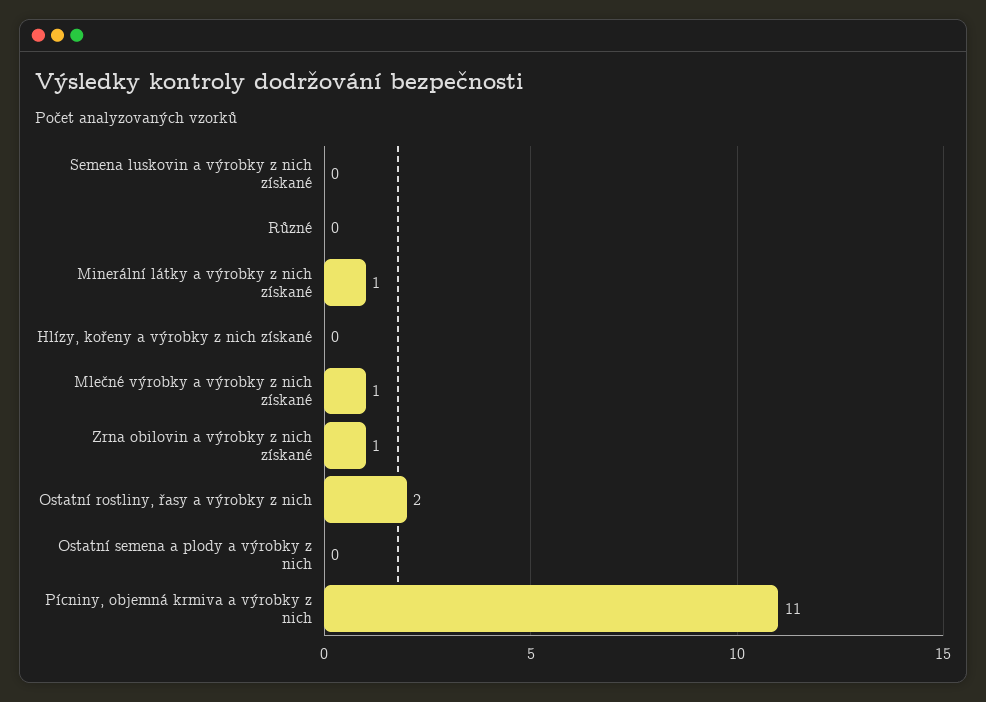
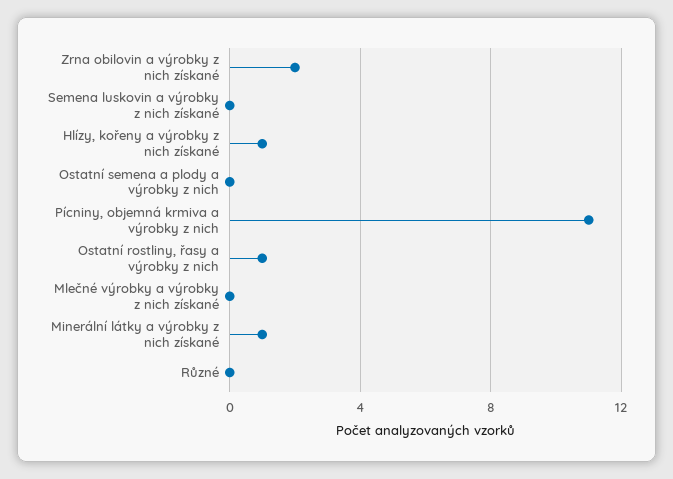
Hlízy, kořeny a výrobky z nich získané: 0 -> 1
Mlečné výrobky a výrobky z nich získané: 1 -> 0
Zrna obilovin a výrobky z nich získané: 1 -> 2
Ostatní rostliny, řasy a výrobky z nich: 2 -> 1

